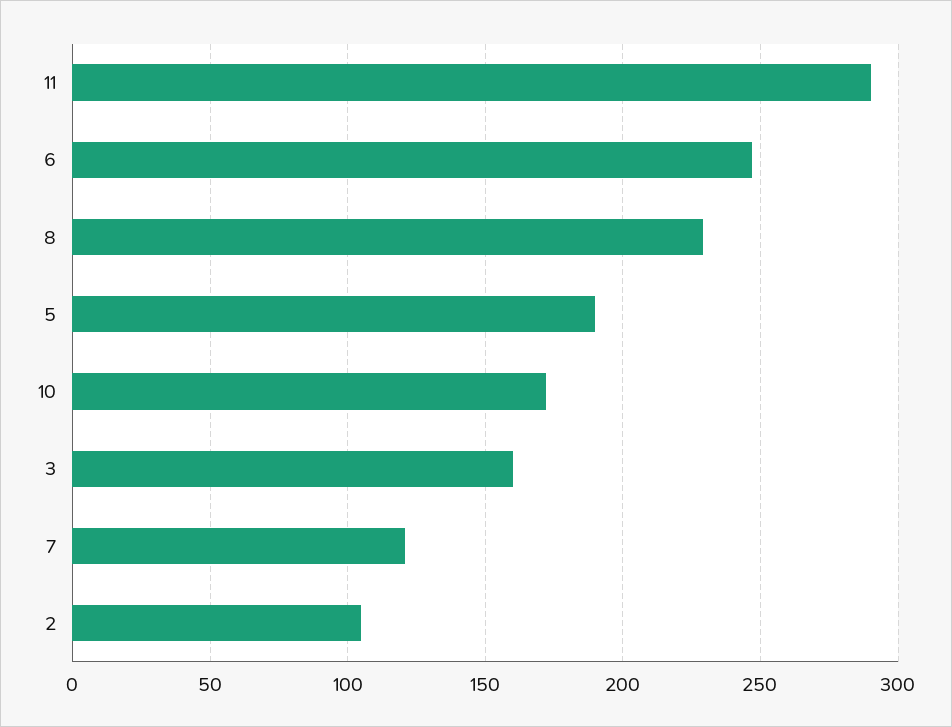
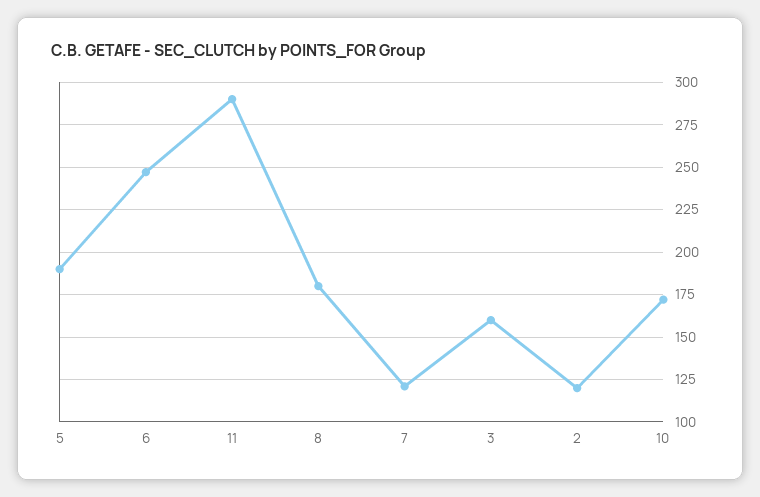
8: 230 -> 180
2: 105 -> 120

